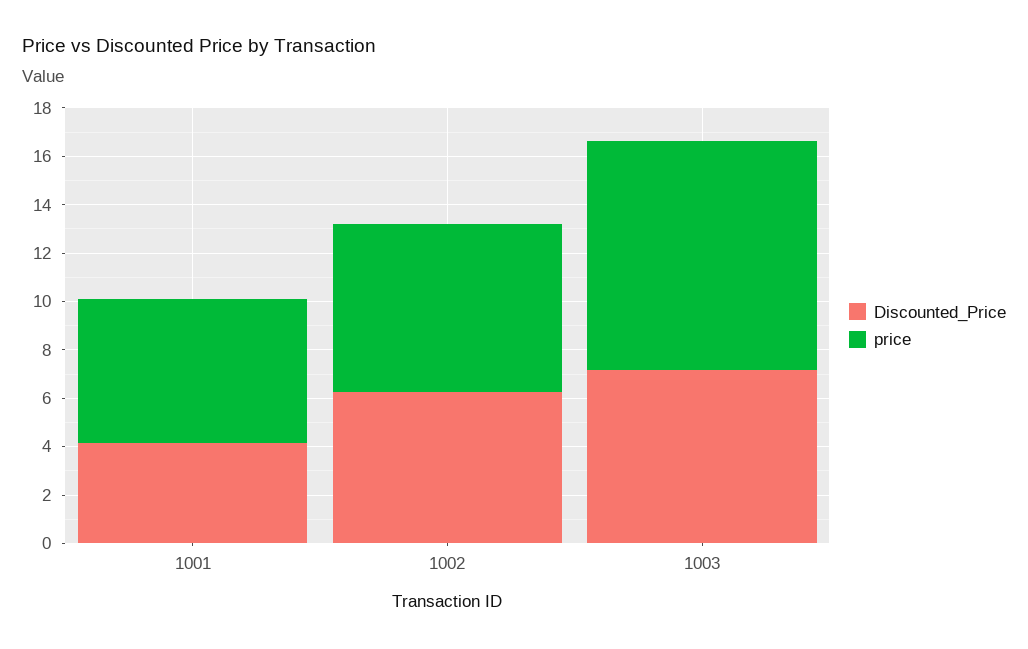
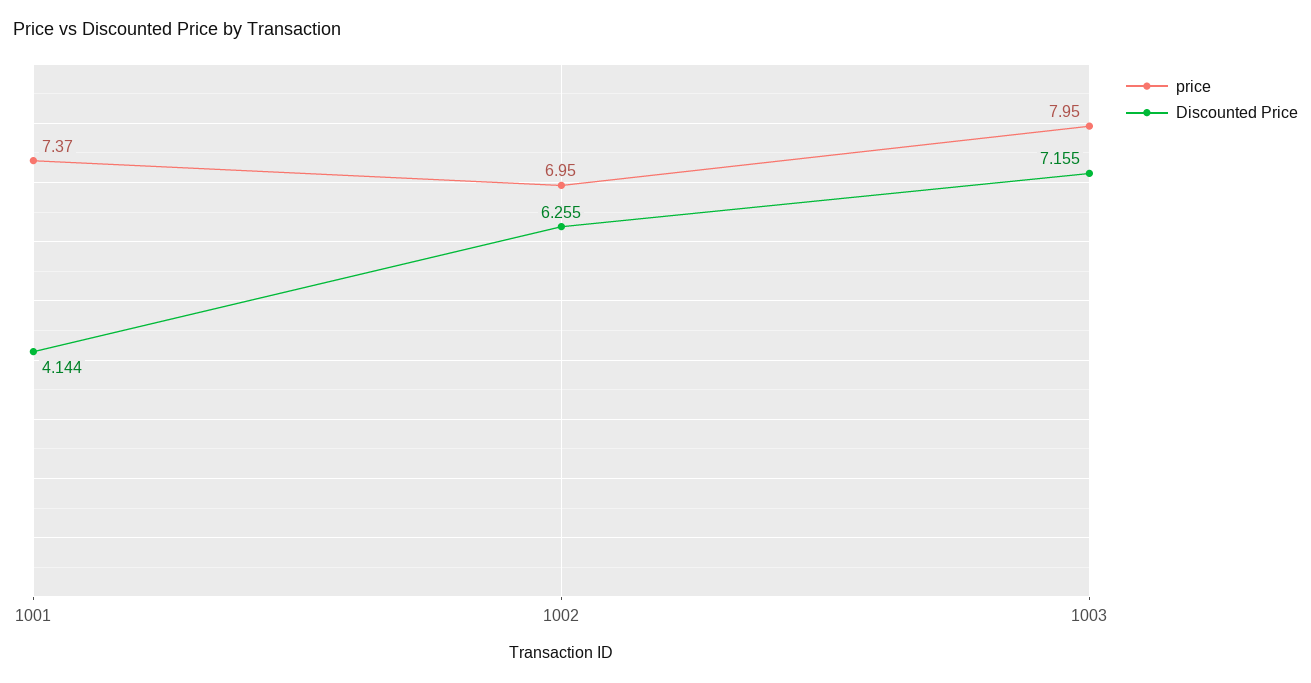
price, 1001: 6 -> 7.37
price, 1003: 9.5 -> 7.95

